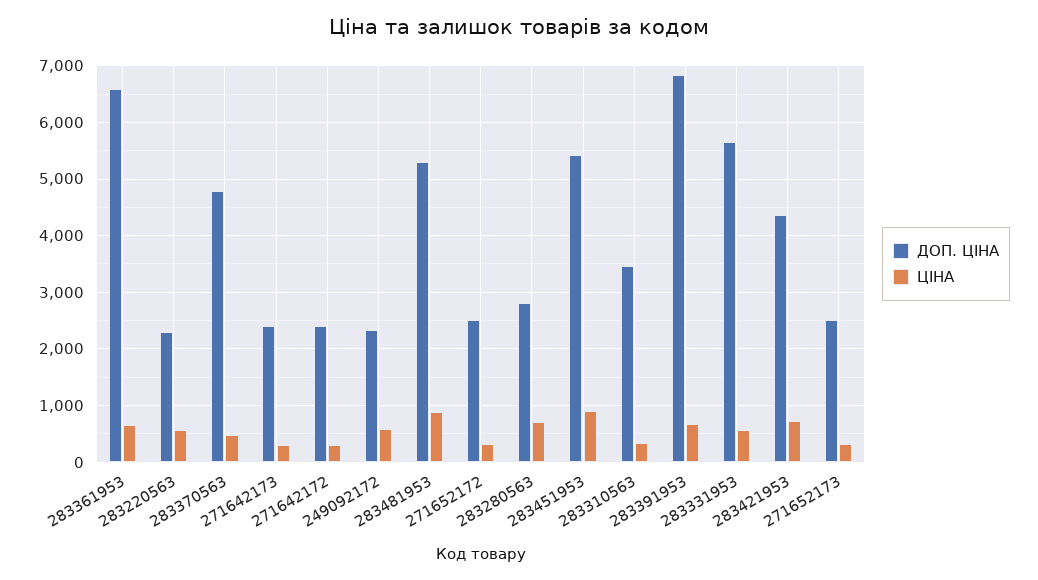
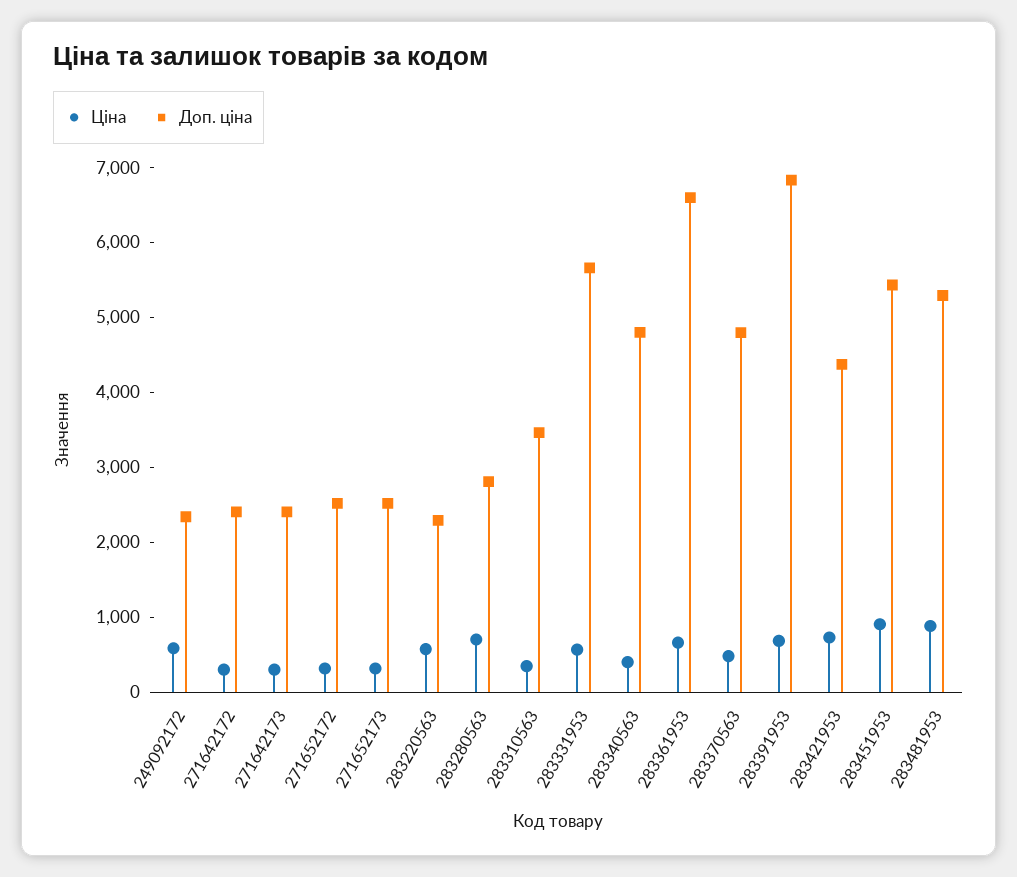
ЦІНА, 283340563: none -> 400
ДОП. ЦІНА, 283340563: none -> 4800

